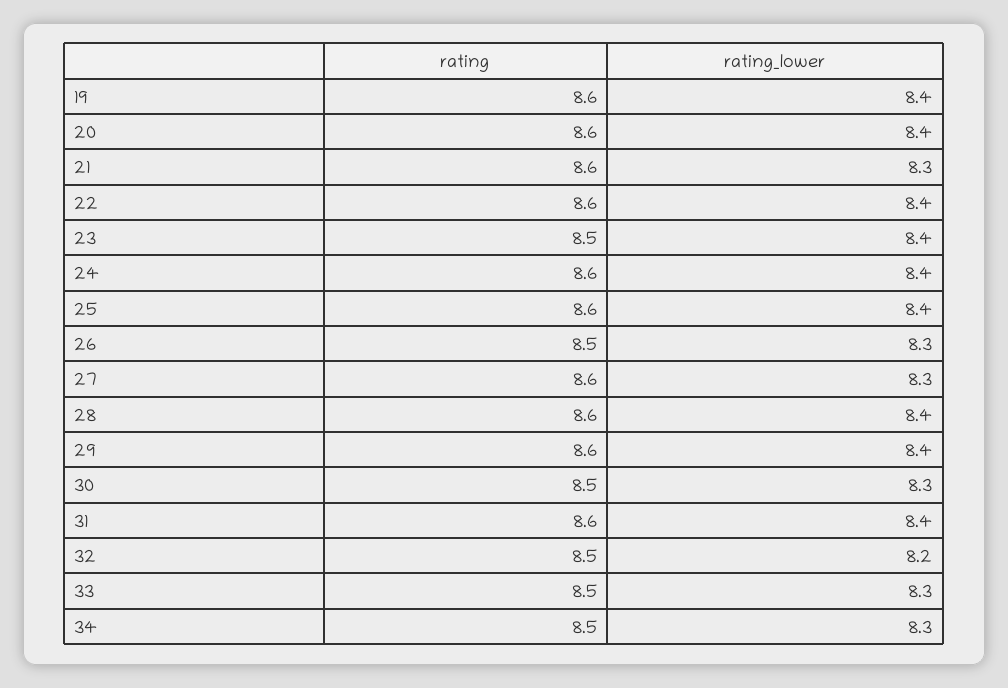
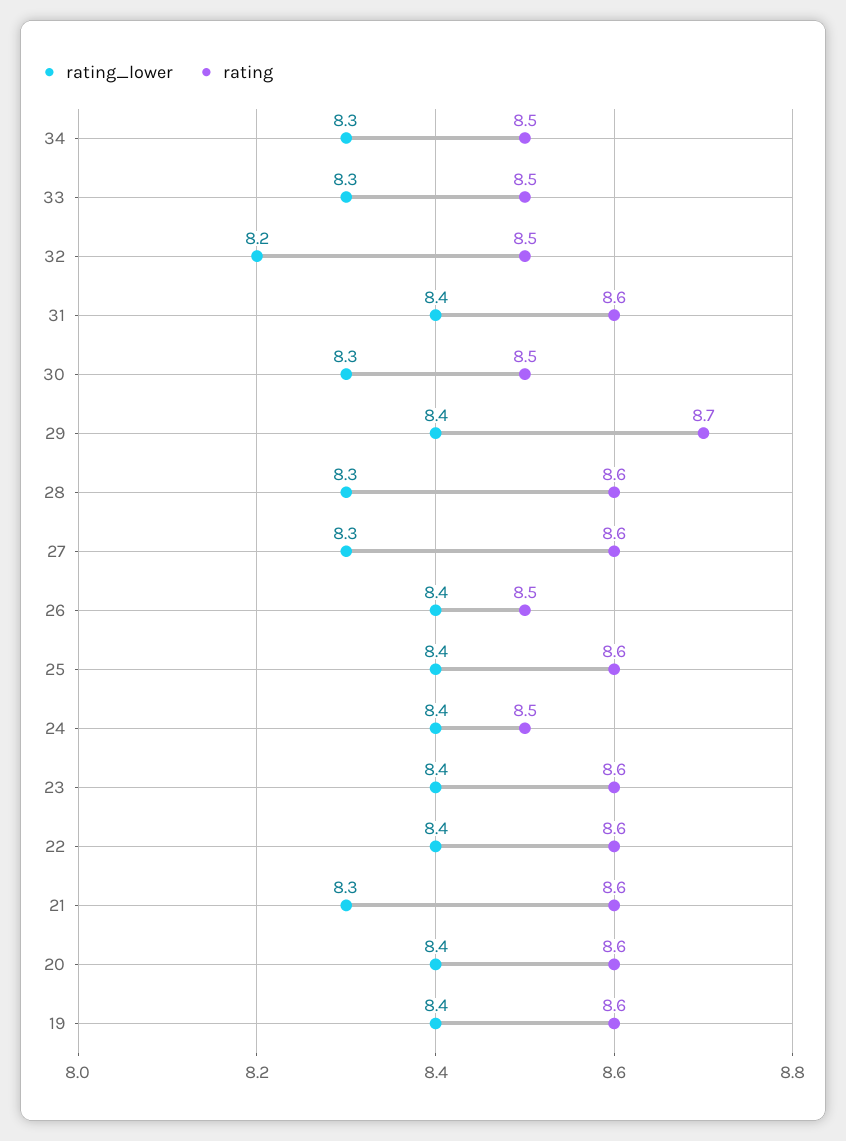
rating, 23: 8.5 -> 8.6
rating, 24: 8.6 -> 8.5
rating_lower, 26: 8.3 -> 8.4
rating_lower, 28: 8.4 -> 8.3
rating, 29: 8.6 -> 8.7

